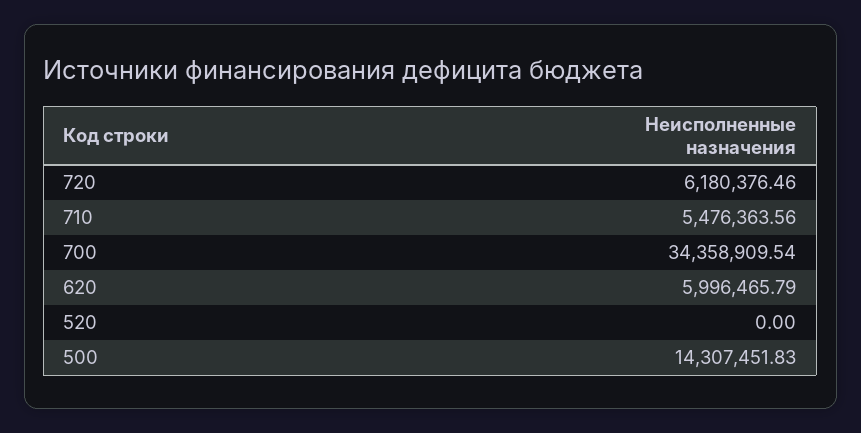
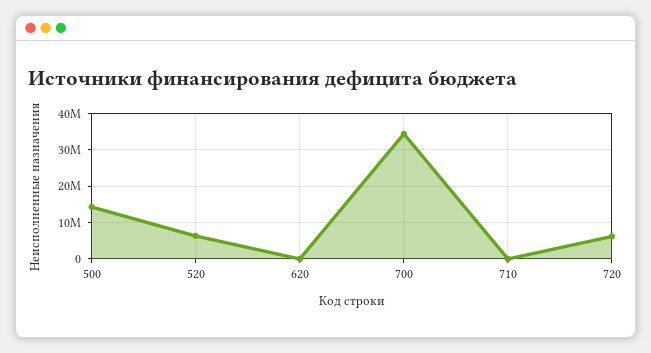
710: 5476363.56 -> 0
620: 5996465.79 -> 0
520: 0 -> 6000000

